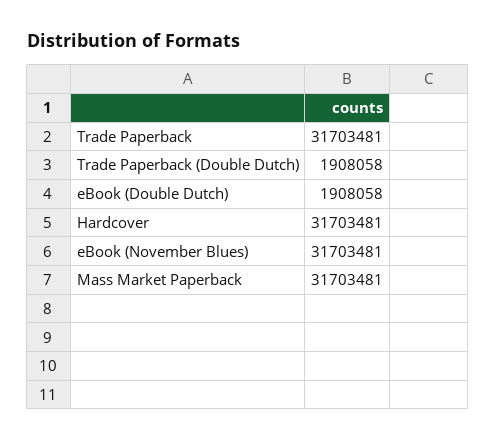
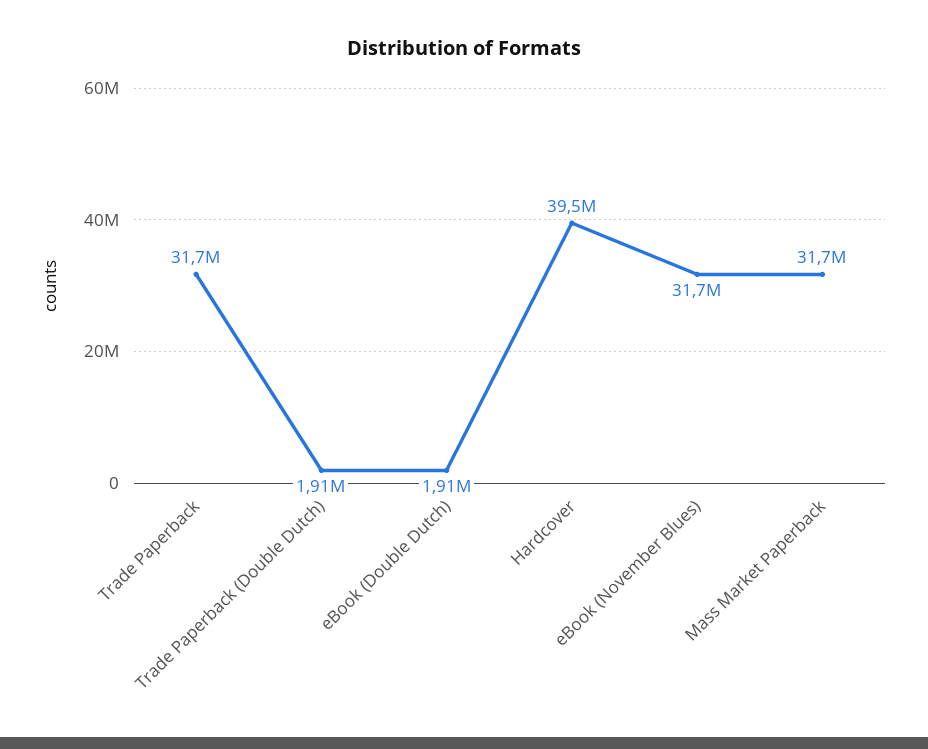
Hardcover: 31703481 -> 39500000

